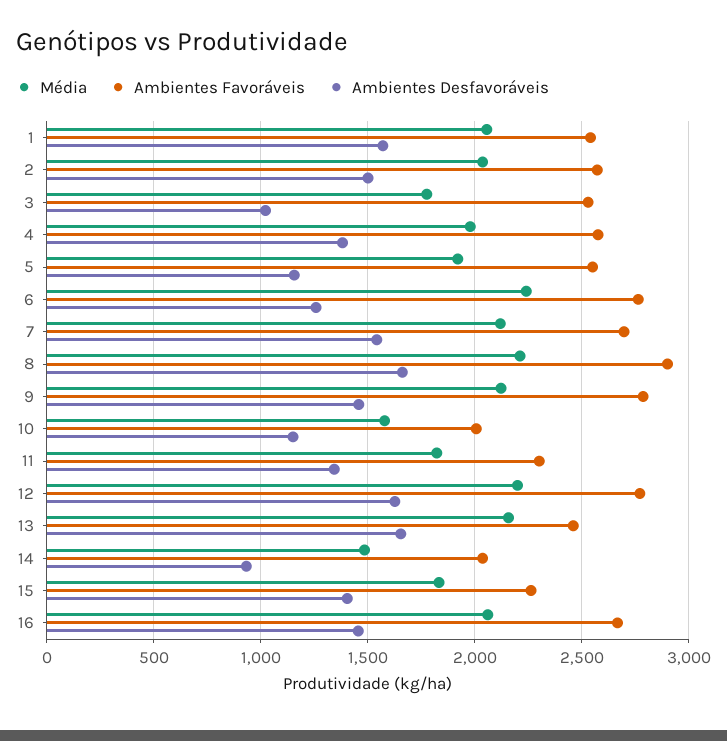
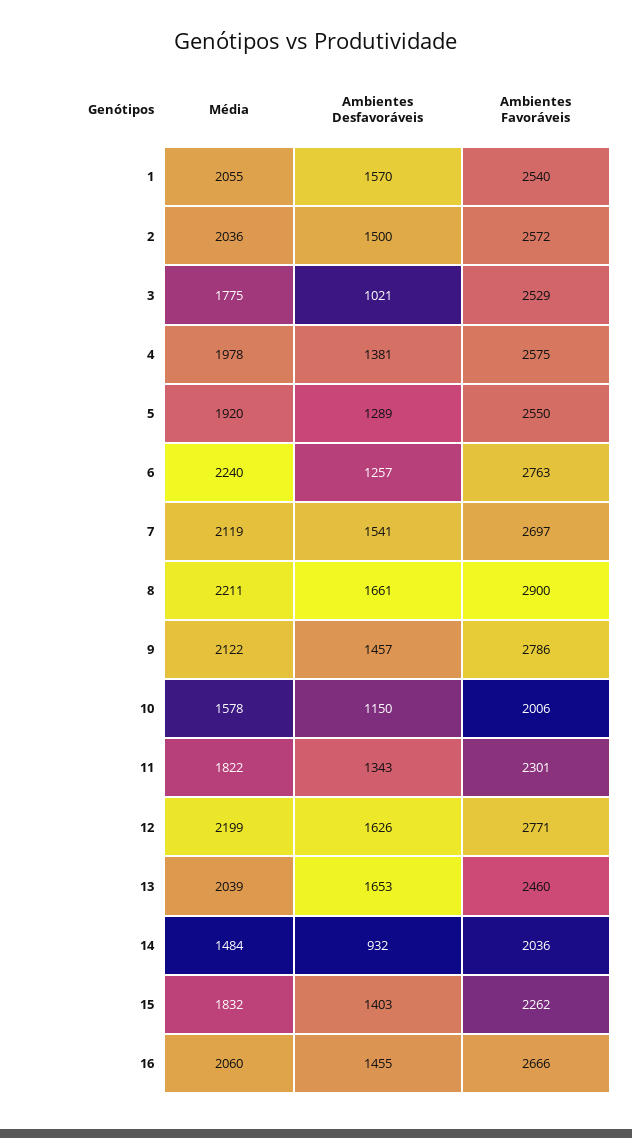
Ambientes Desfavoráveis, 5: 1150 -> 1289
Média, 13: 2150 -> 2039

